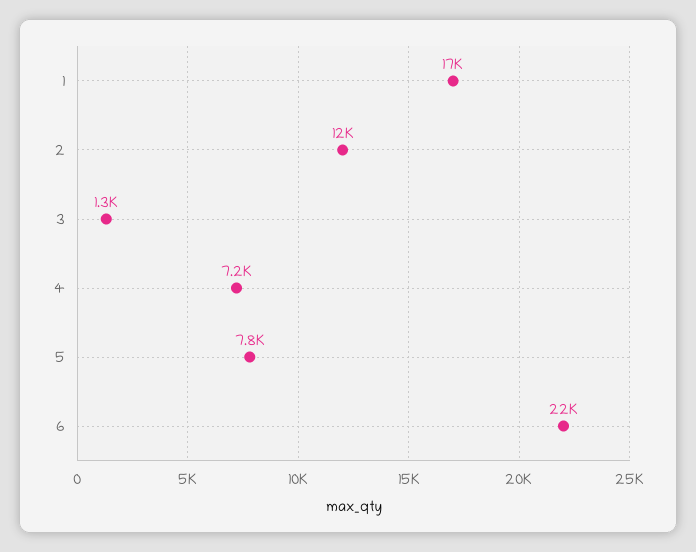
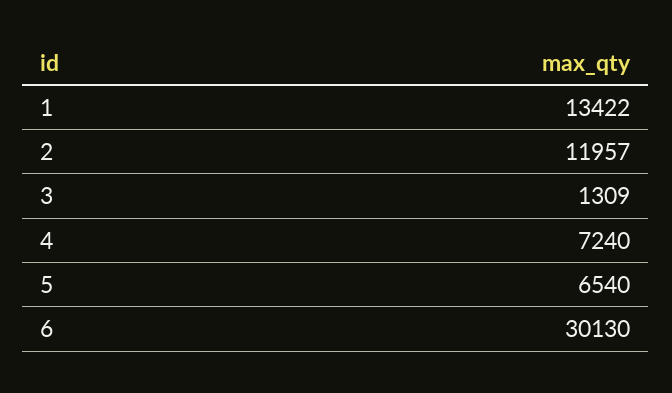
1: 17000 -> 13422
5: 7800 -> 6540
6: 22000 -> 30130

